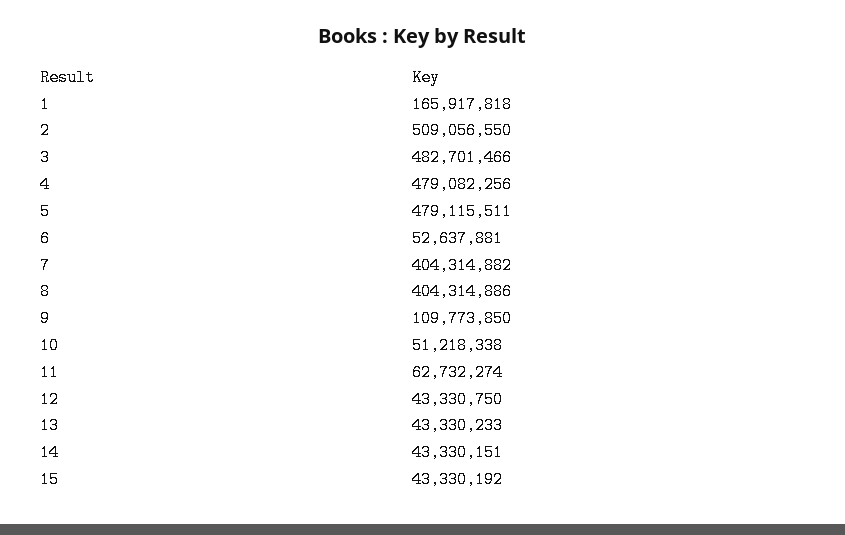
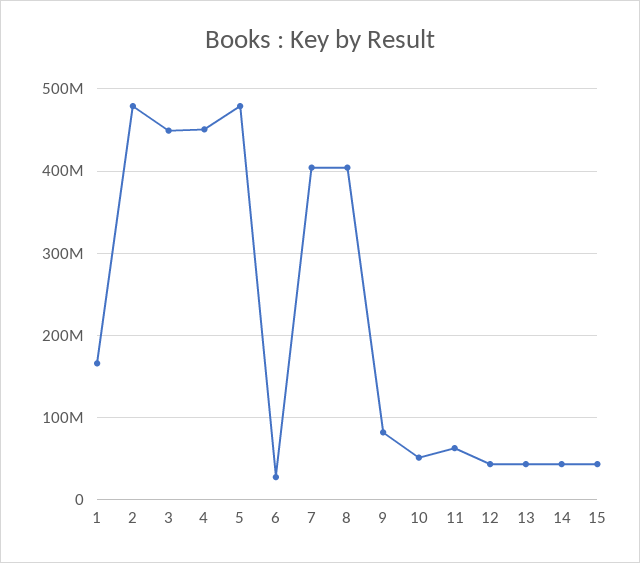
2: 509056550 -> 480000000
3: 482701466 -> 450000000
4: 479082256 -> 450000000
6: 52637881 -> 30000000
9: 109773850 -> 80000000

